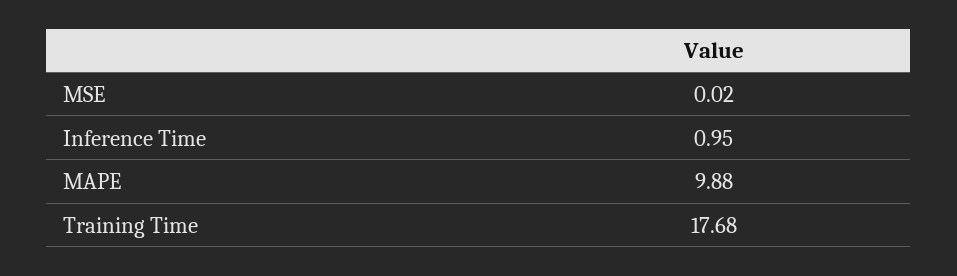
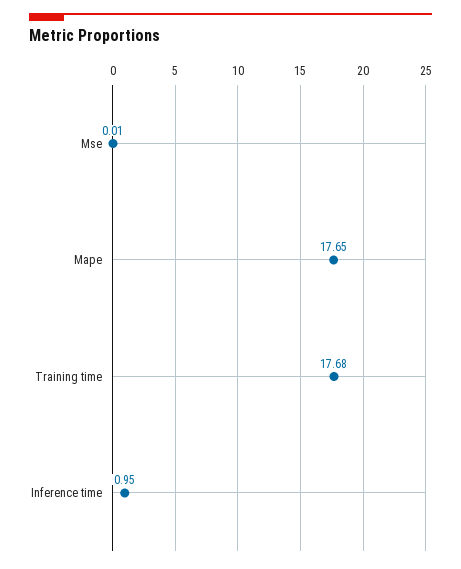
MSE: 0.02 -> 0.01
MAPE: 9.88 -> 17.65

